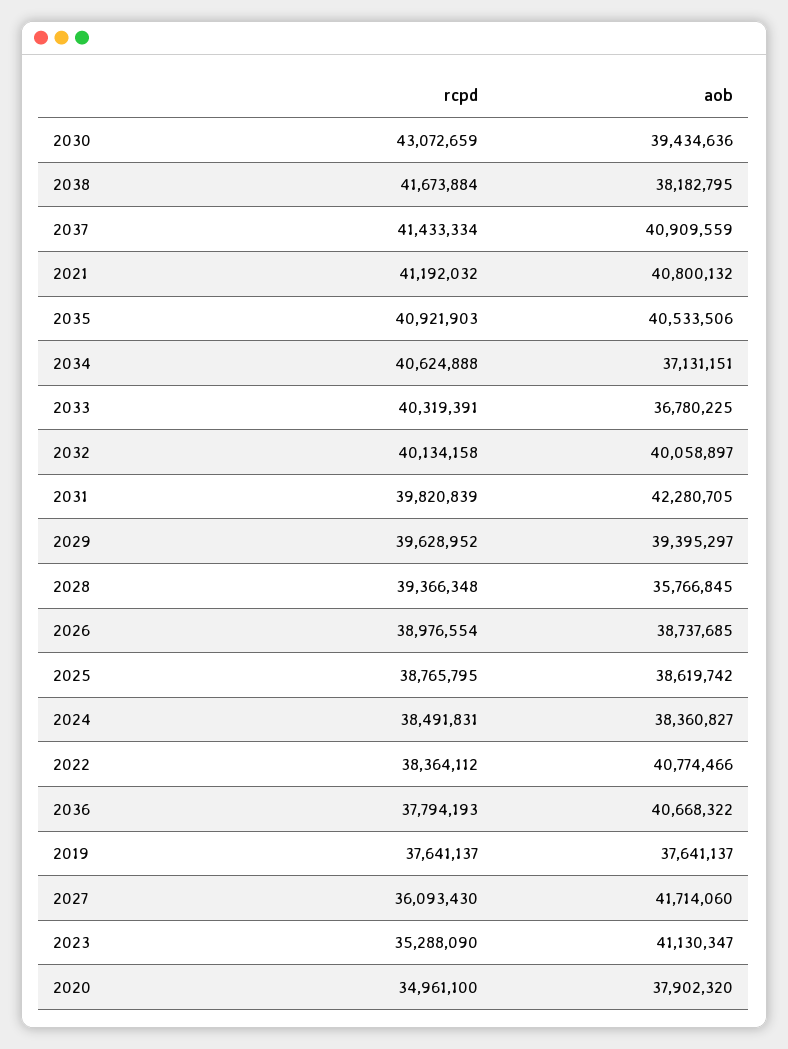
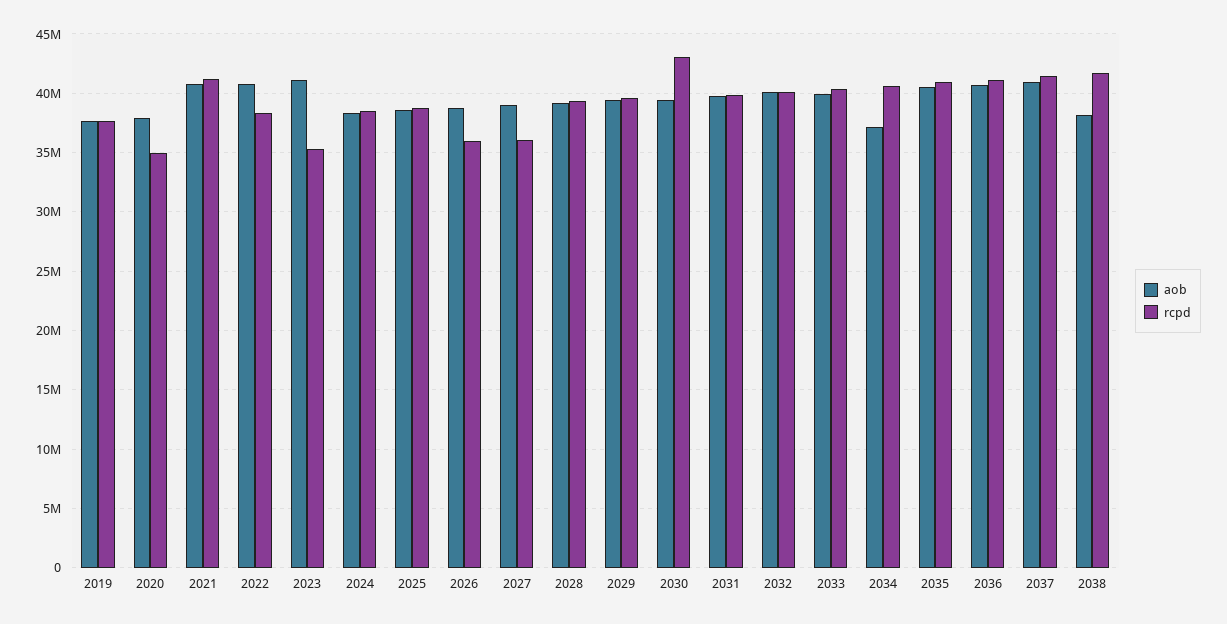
aob, 2033: 36780225 -> 40000000
aob, 2031: 42280705 -> 40000000
aob, 2028: 35766845 -> 39000000
rcpd, 2026: 38976554 -> 36000000
rcpd, 2036: 37794193 -> 41000000
aob, 2027: 41714060 -> 39000000

